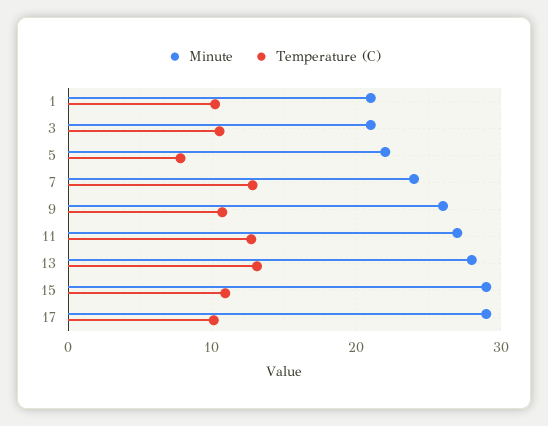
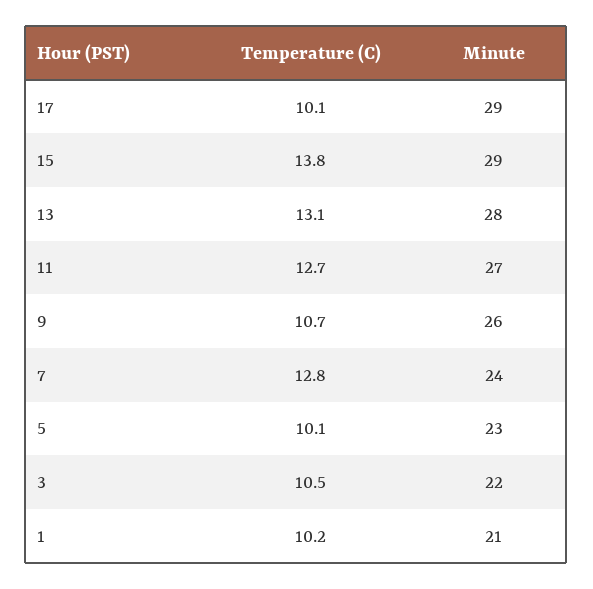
Minute, 3: 21 -> 22
Minute, 5: 22 -> 23
Temperature (C), 5: 8 -> 10.1
Temperature (C), 15: 11 -> 13.8

